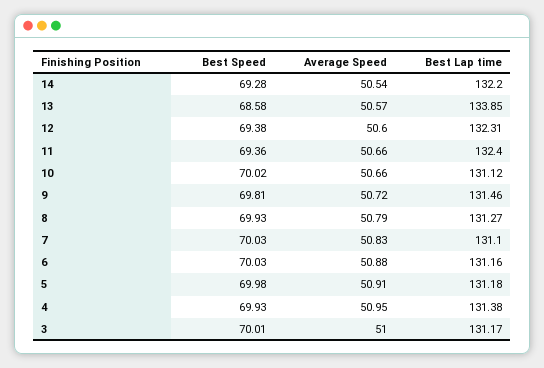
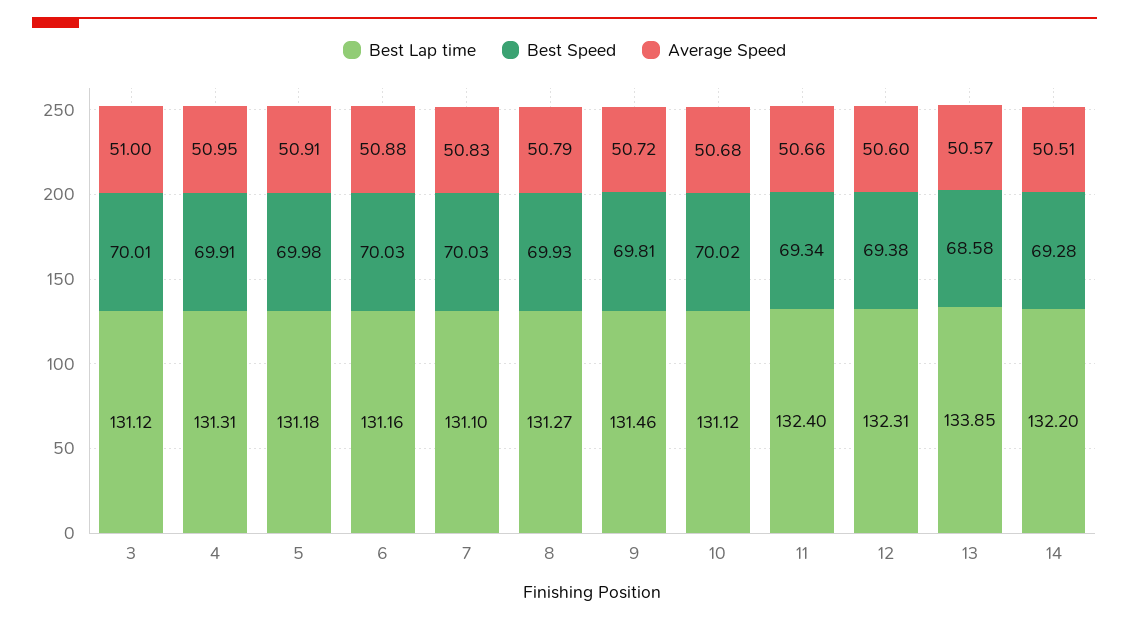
Average Speed, 14: 50.54 -> 50.51
Best Speed, 11: 69.36 -> 69.34
Average Speed, 10: 50.66 -> 50.68
Best Speed, 4: 69.93 -> 69.91
Best Lap time, 4: 131.38 -> 131.31
Best Lap time, 3: 131.17 -> 131.12

